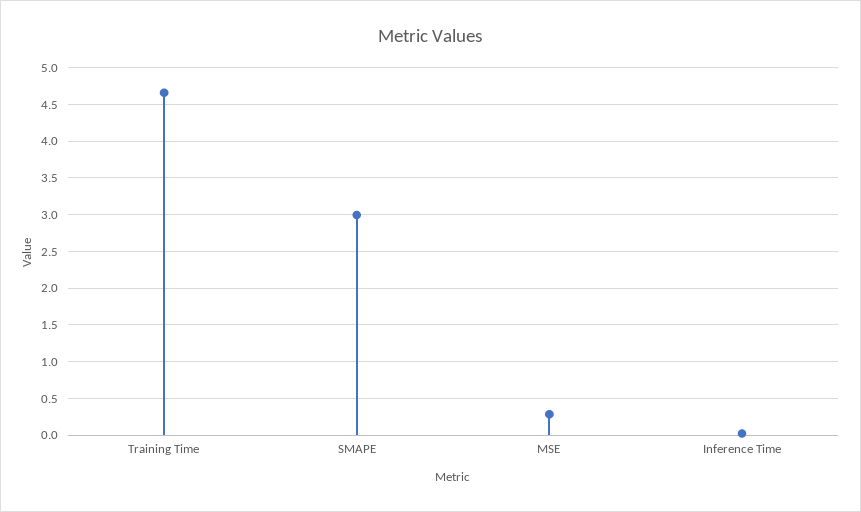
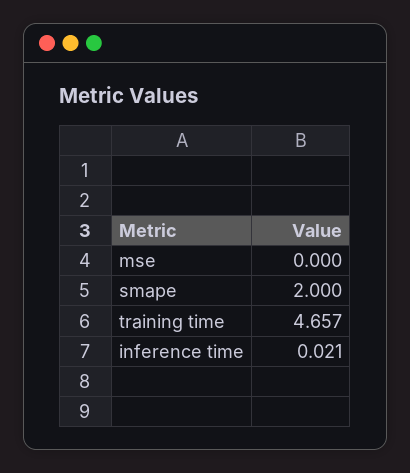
SMAPE: 3 -> 2
MSE: 0.3 -> 0

